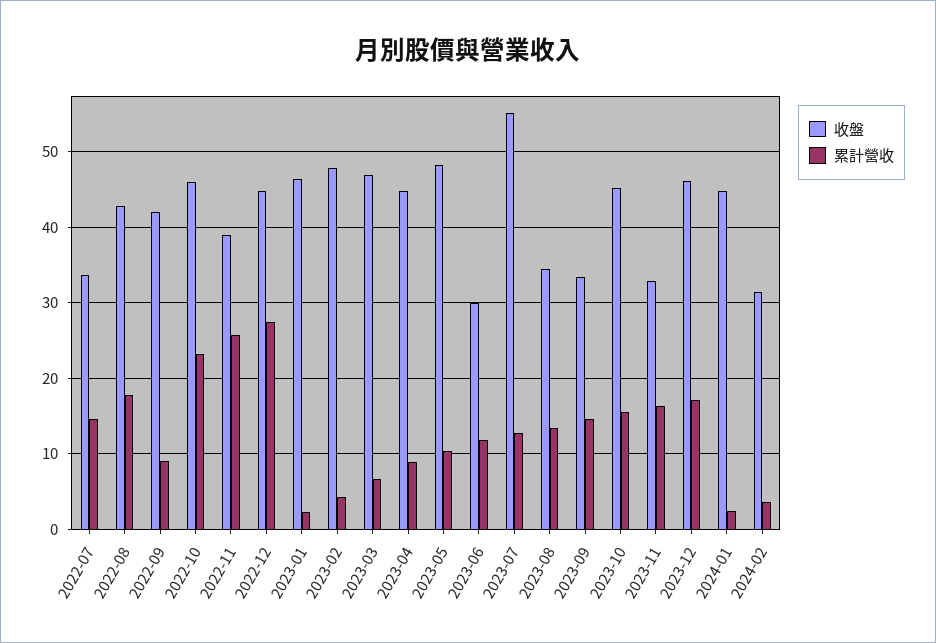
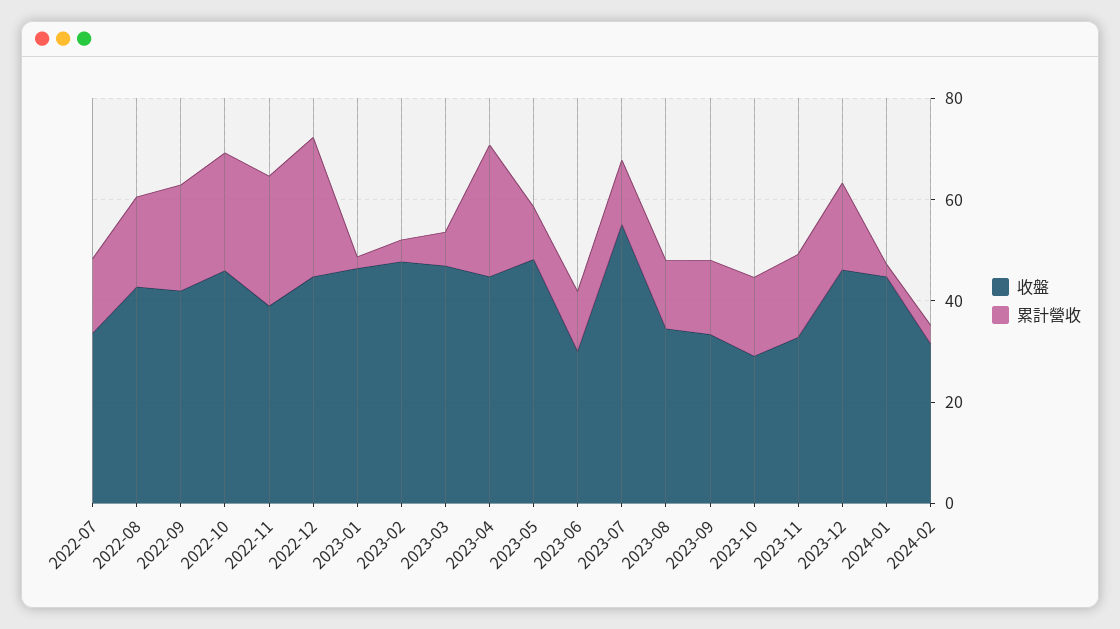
累計營收, 2022-09: 9 -> 20
累計營收, 2023-04: 9 -> 25
收盤, 2023-10: 45 -> 30

